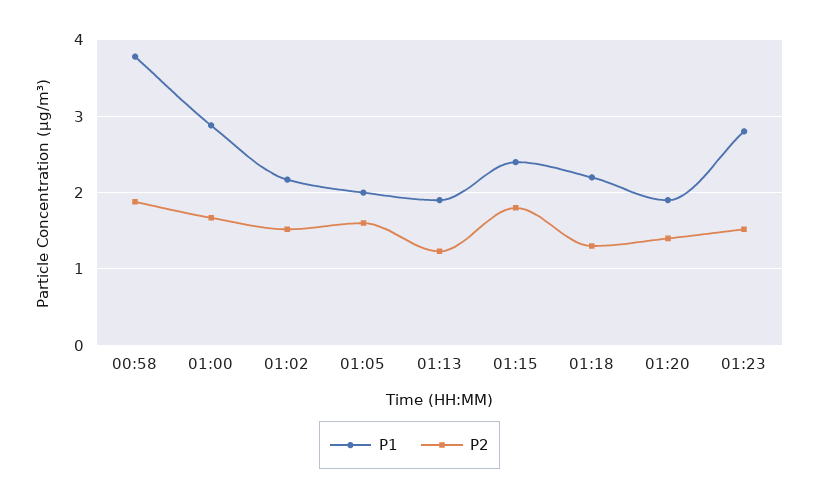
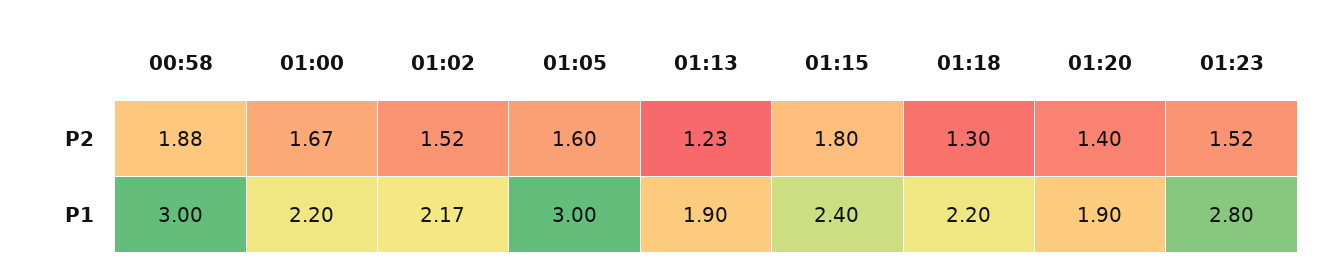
P1, 00:58: 3.8 -> 3
P1, 01:00: 2.9 -> 2.2
P1, 01:05: 2 -> 3

